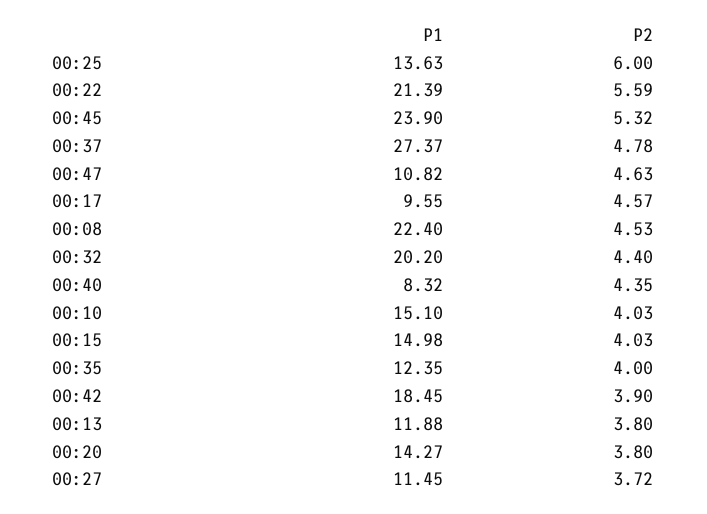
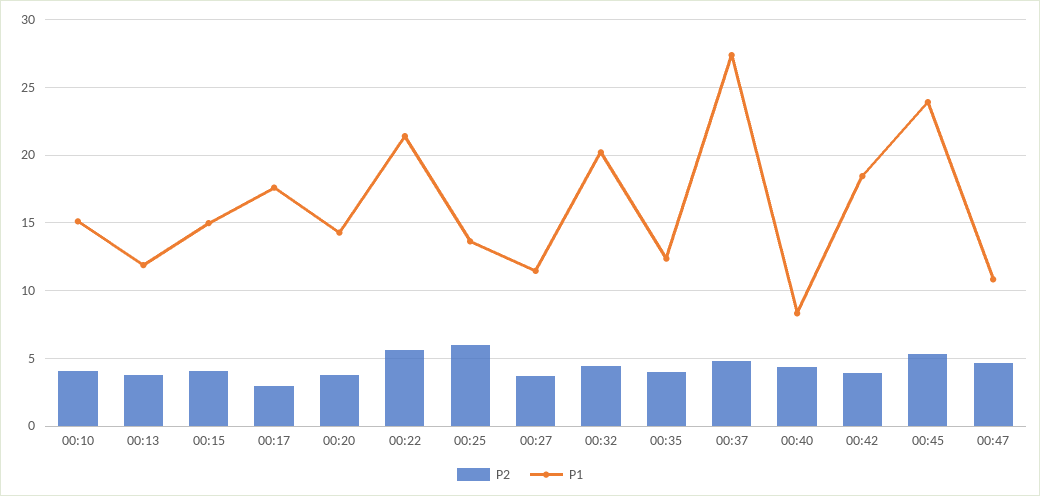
P1, 00:17: 9.55 -> 17.5
P2, 00:17: 4.57 -> 3
P1, 00:08: 22.4 -> none
P2, 00:08: 4.53 -> none

